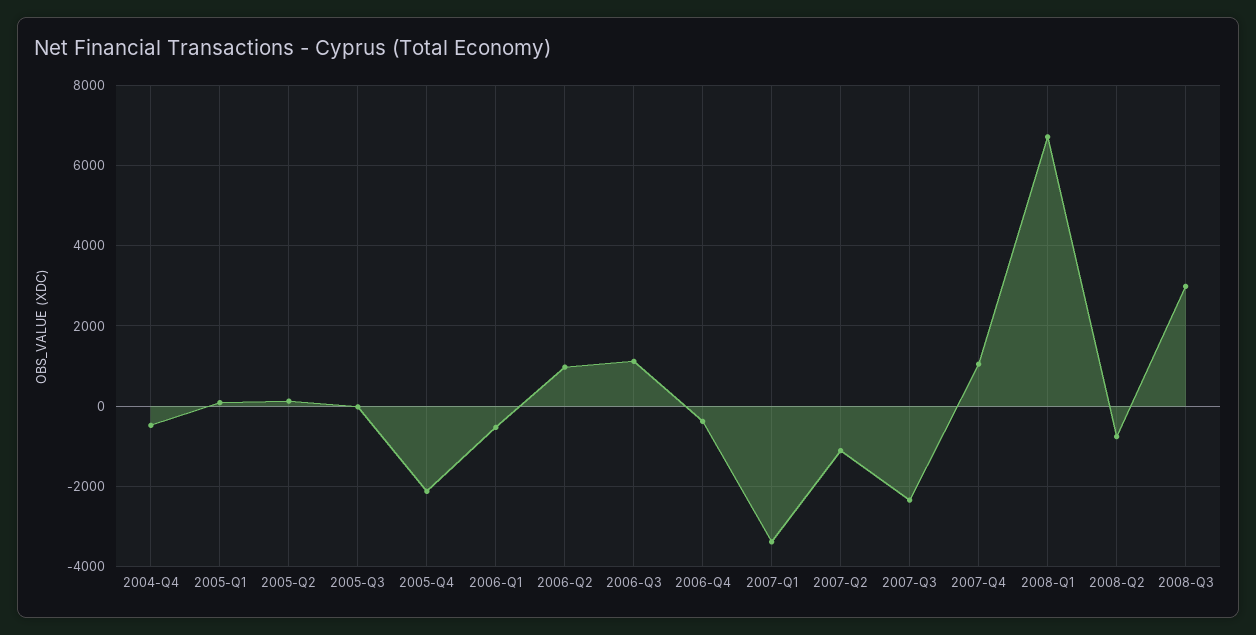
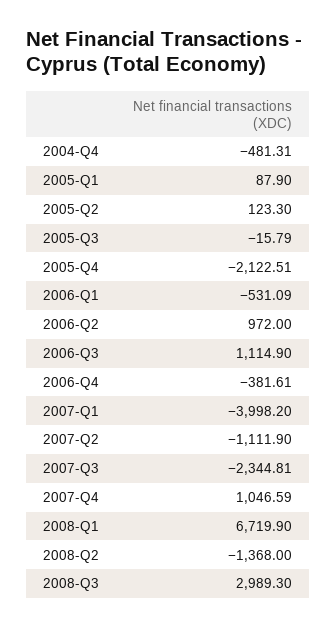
2007-Q1: -3400 -> -3998.2
2008-Q2: -800 -> -1368

